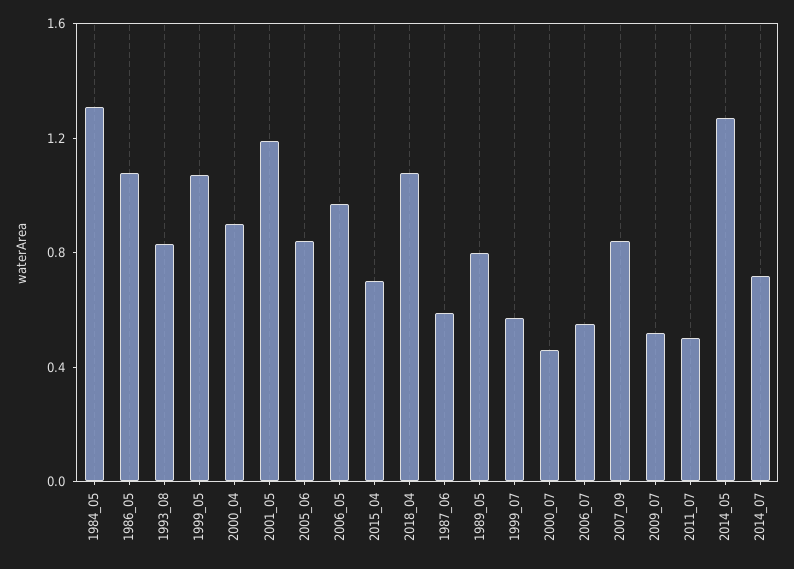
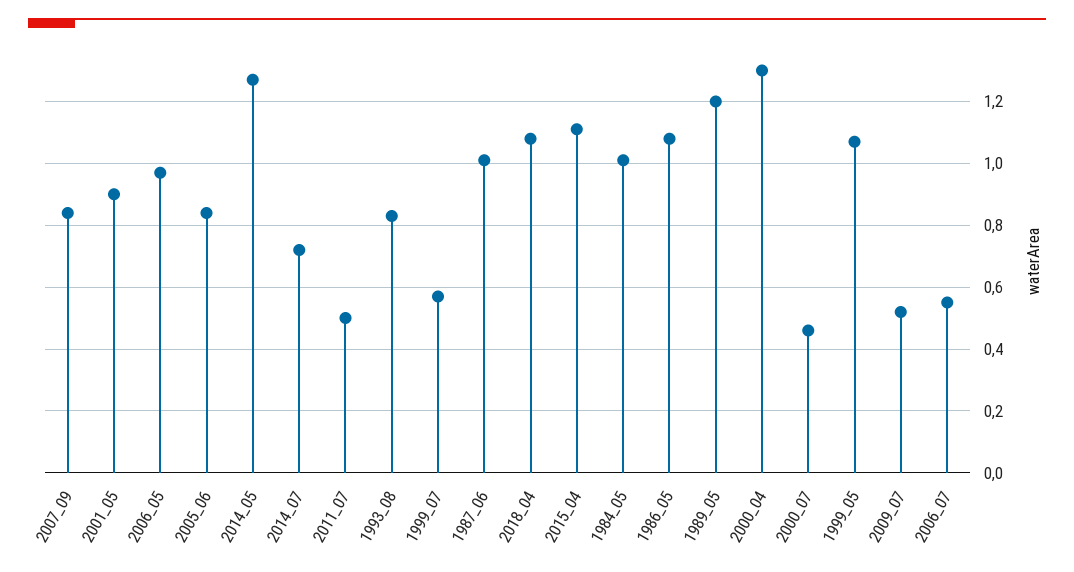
1984_05: 1.3 -> 1
2000_04: 0.9 -> 1.3
2001_05: 1.2 -> 0.9
2015_04: 0.7 -> 1.1
1987_06: 0.6 -> 1
1989_05: 0.8 -> 1.2

